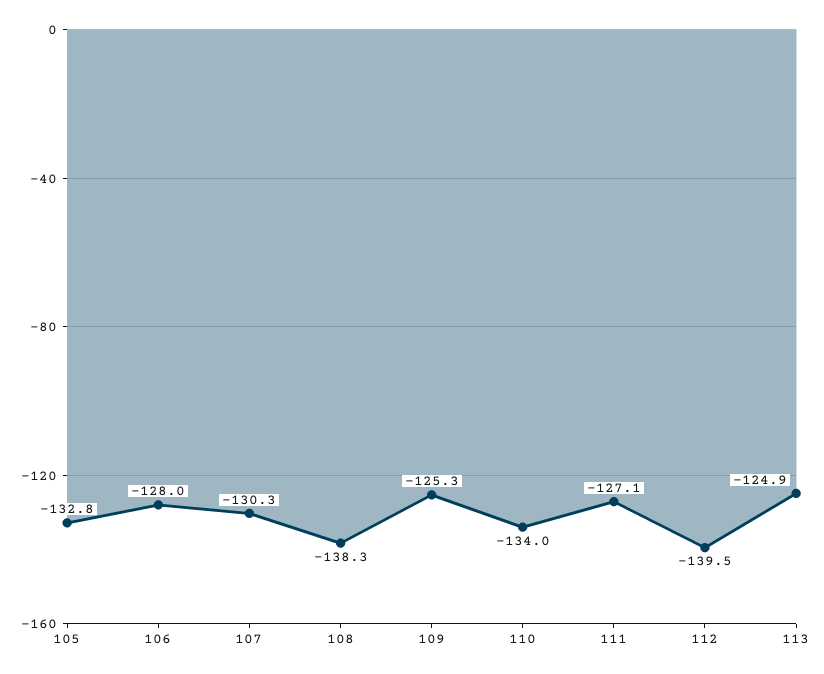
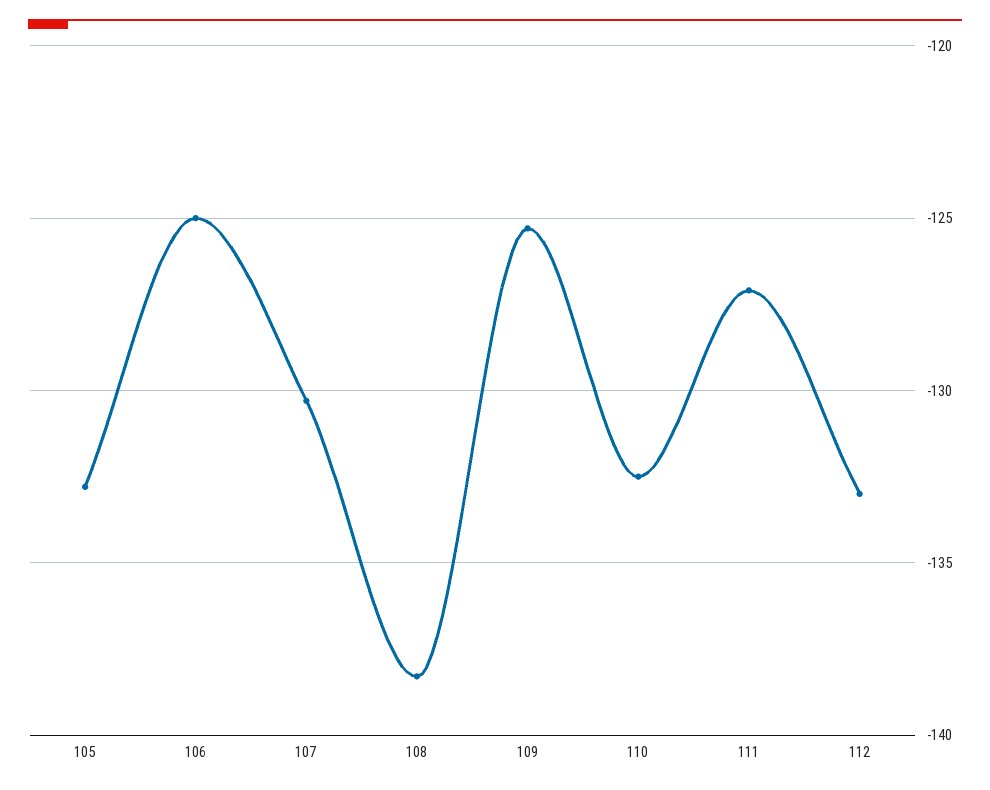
106: -128 -> -125
110: -134 -> -132.5
112: -139.5 -> -133
113: -124.9 -> none

